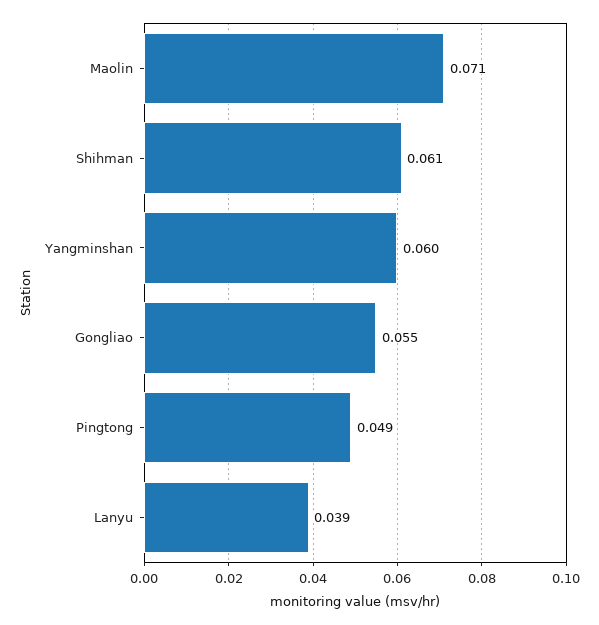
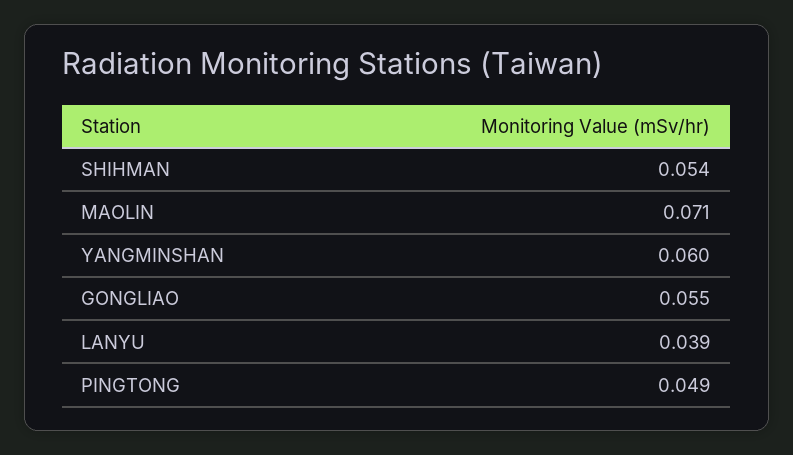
Shihman: 0.061 -> 0.054

